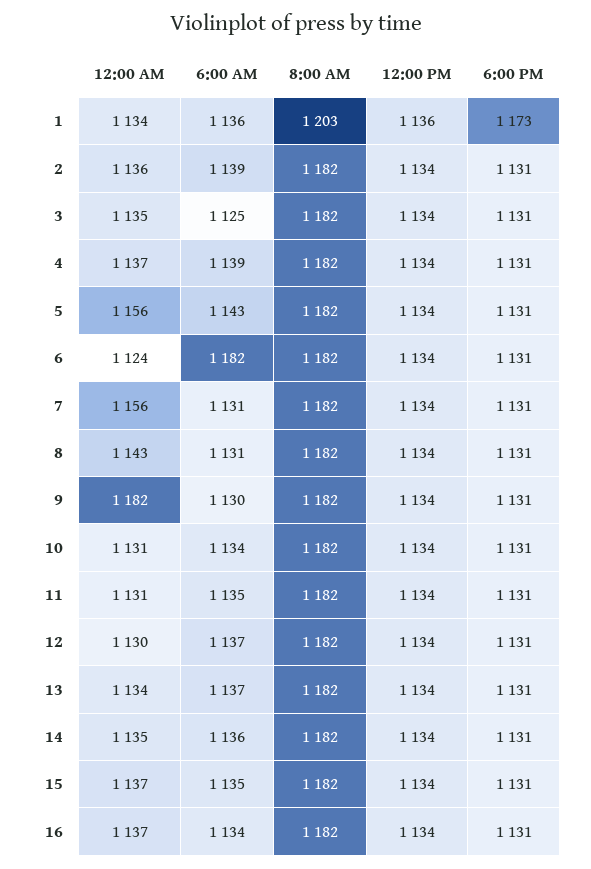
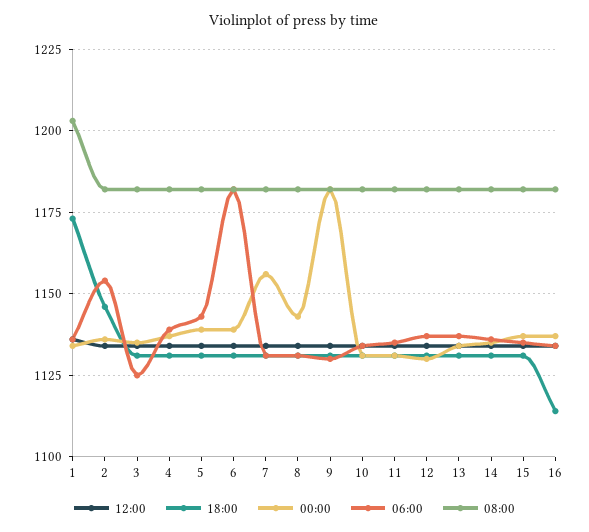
6:00 AM, 2: 1139 -> 1155
6:00 PM, 2: 1131 -> 1145
12:00 AM, 5: 1156 -> 1140
12:00 AM, 6: 1124 -> 1140
6:00 PM, 16: 1131 -> 1115

